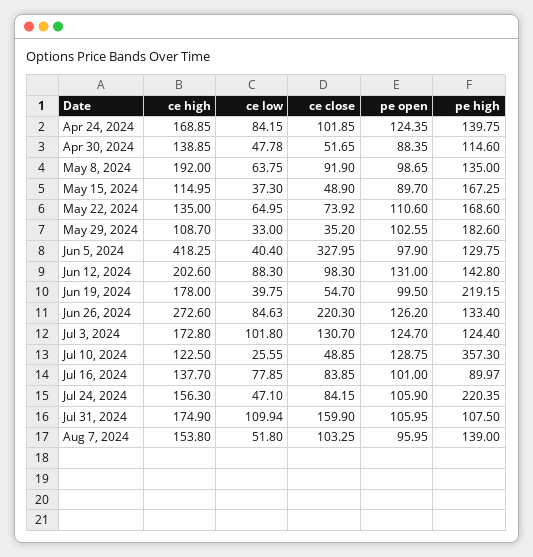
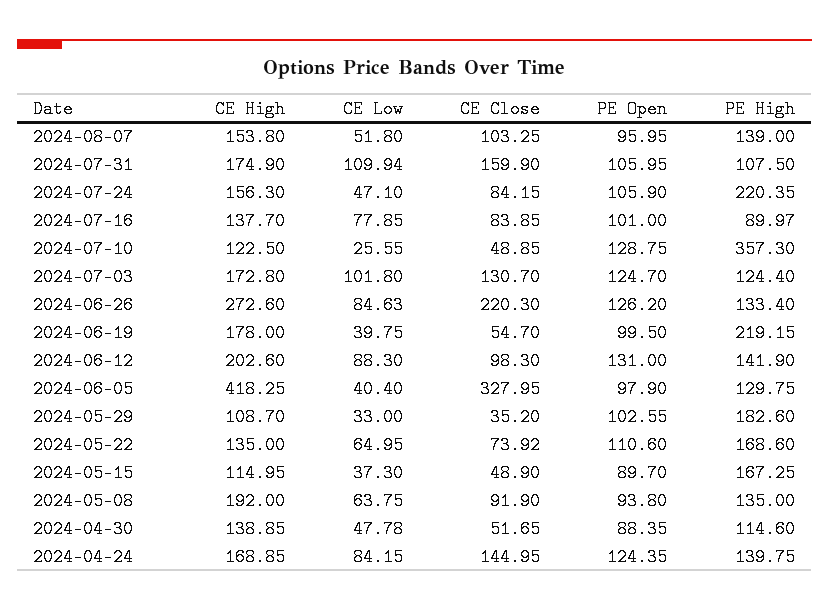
ce close, Apr 24, 2024: 101.85 -> 144.95
pe open, May 8, 2024: 98.65 -> 93.8
pe high, Jun 12, 2024: 142.8 -> 141.9

